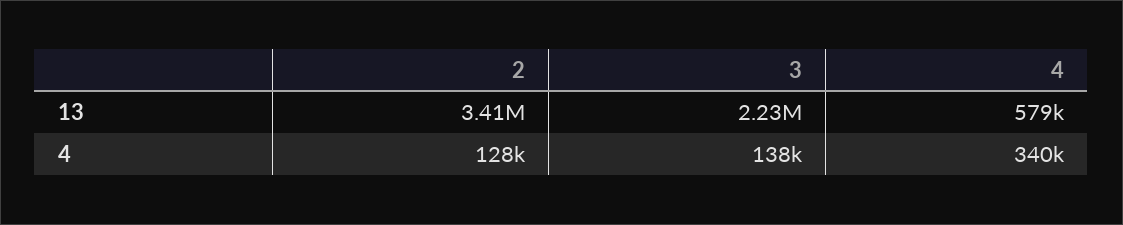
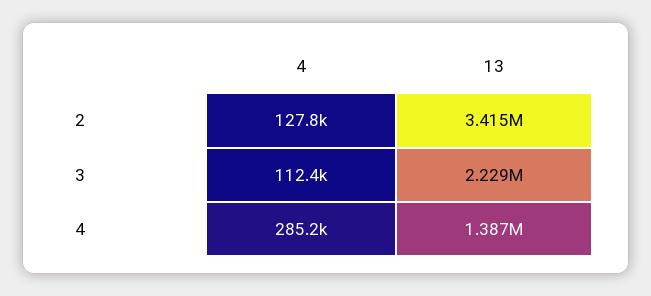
4, 13: 579000 -> 1387000
3, 4: 138000 -> 112400
4, 4: 340000 -> 285200

